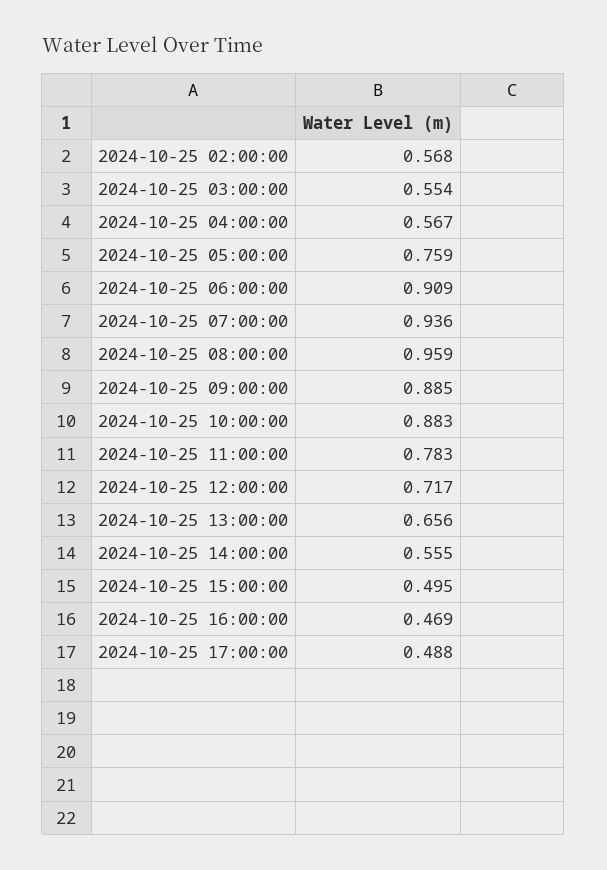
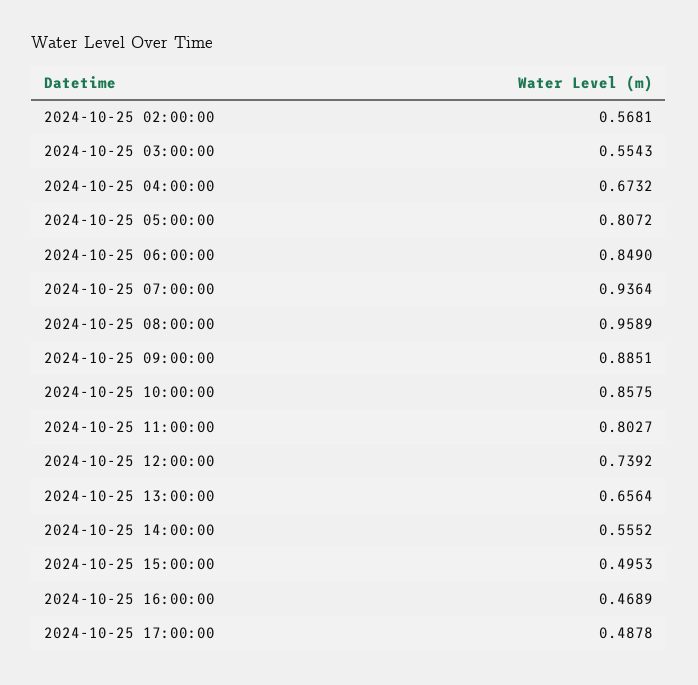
2024-10-25 04:00:00: 0.567 -> 0.6732
2024-10-25 05:00:00: 0.759 -> 0.8072
2024-10-25 06:00:00: 0.909 -> 0.849
2024-10-25 10:00:00: 0.883 -> 0.8575
2024-10-25 11:00:00: 0.783 -> 0.8027
2024-10-25 12:00:00: 0.717 -> 0.7392

